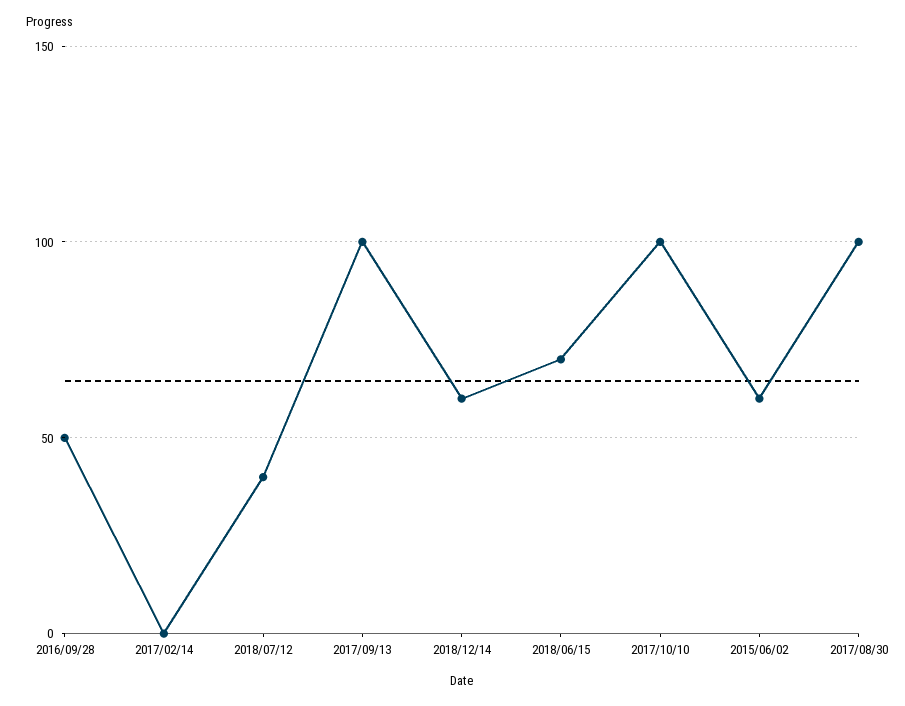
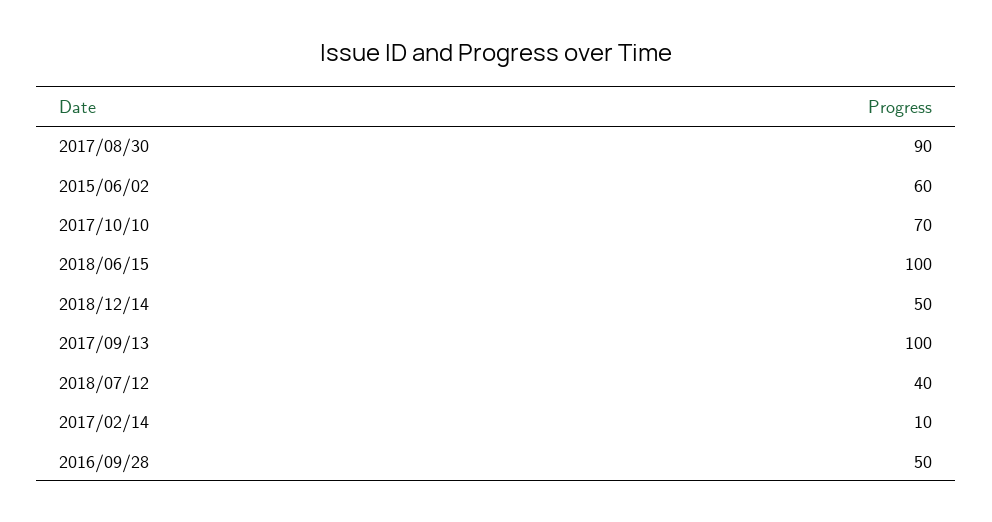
2017/02/14: 0 -> 10
2018/12/14: 60 -> 50
2018/06/15: 70 -> 100
2017/10/10: 100 -> 70
2017/08/30: 100 -> 90

